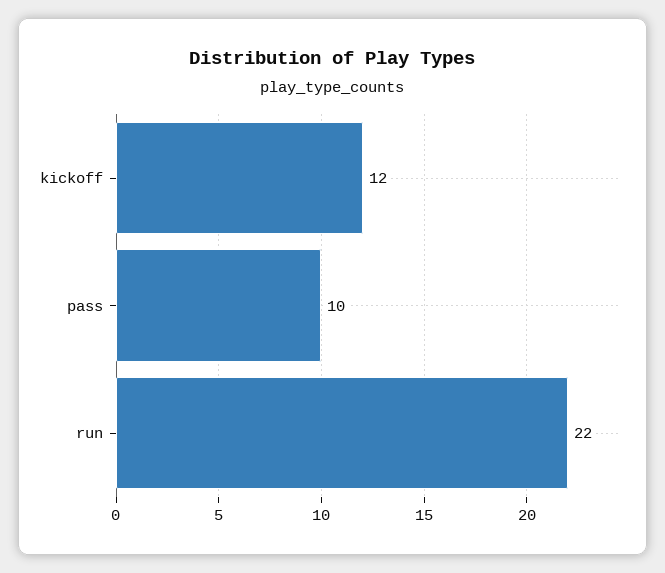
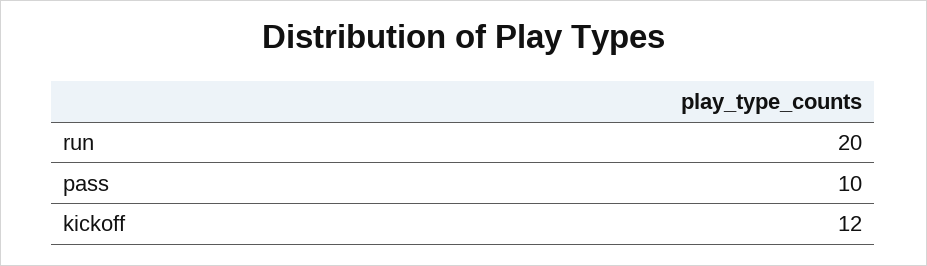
run: 22 -> 20

